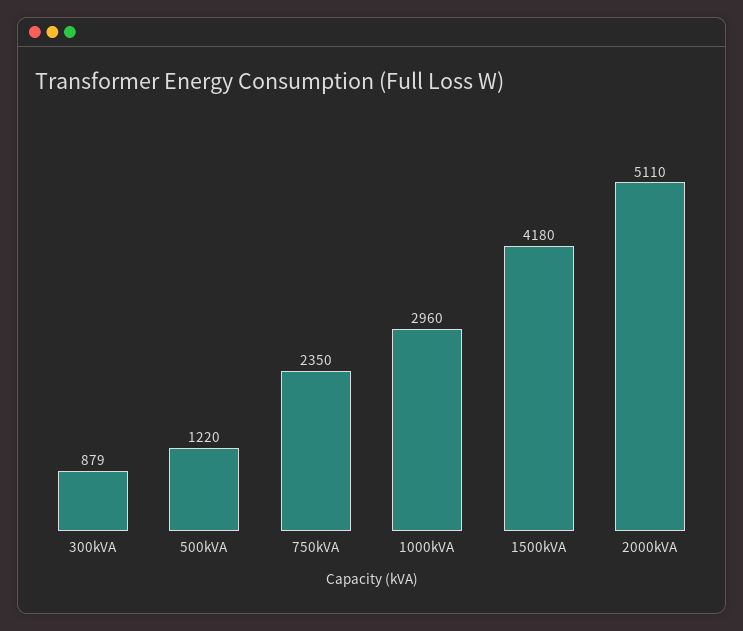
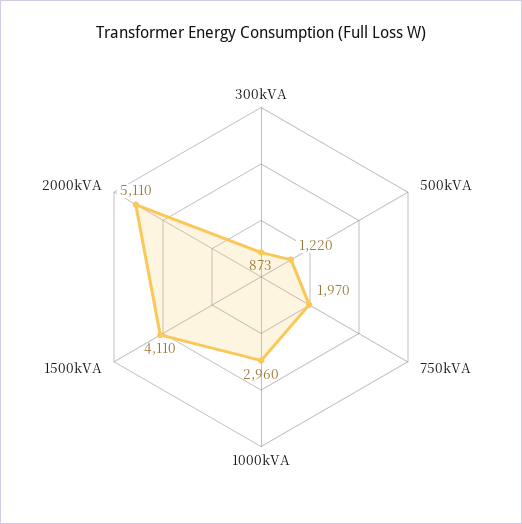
300kVA: 879 -> 873
750kVA: 2350 -> 1970
1500kVA: 4180 -> 4110

